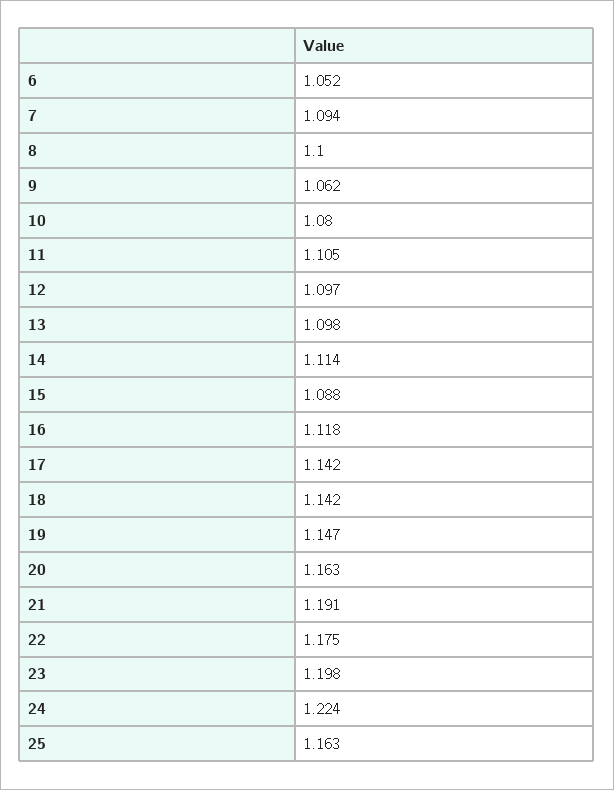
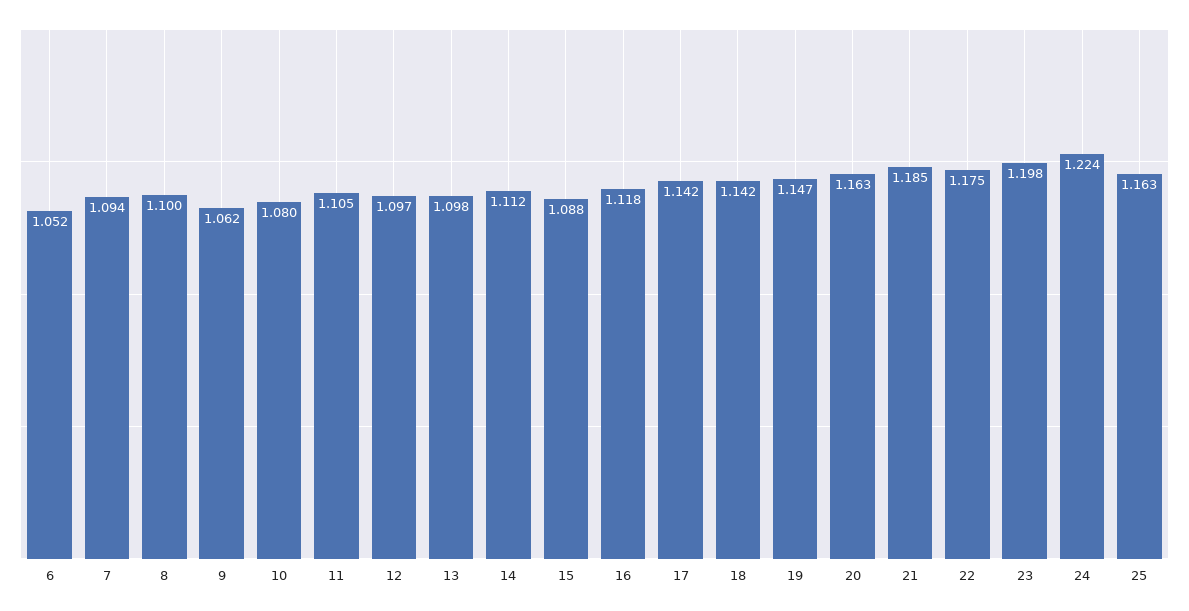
14: 1.114 -> 1.112
21: 1.191 -> 1.185

